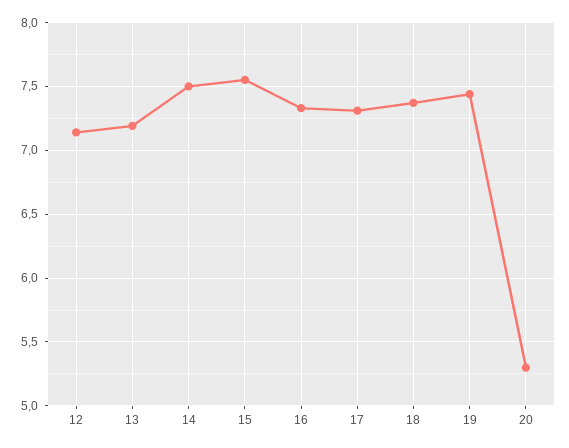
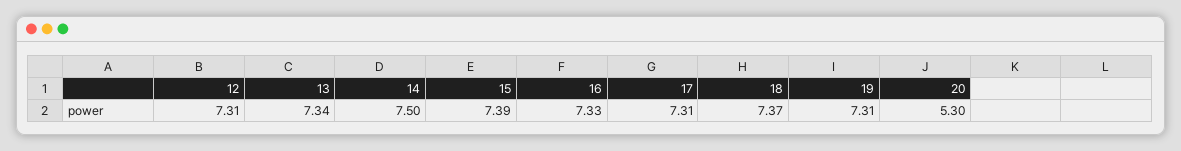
12: 7.15 -> 7.31
13: 7.2 -> 7.34
15: 7.55 -> 7.39
19: 7.45 -> 7.31

